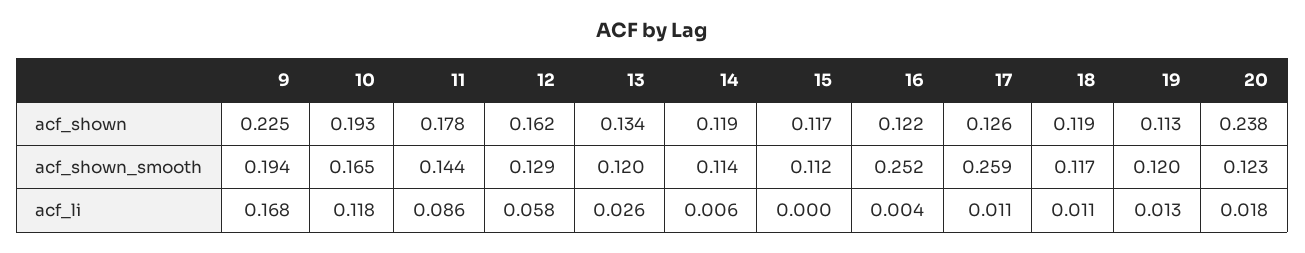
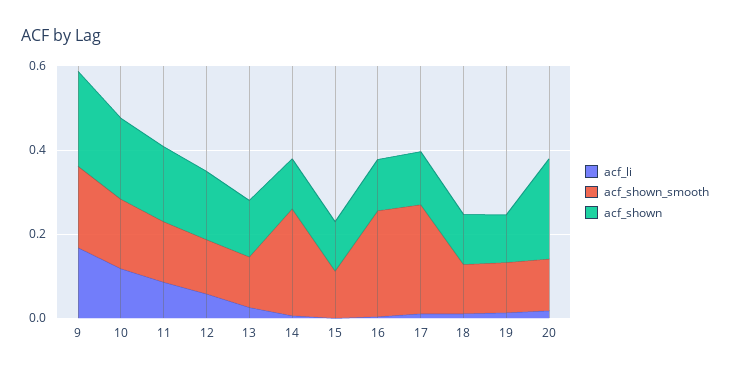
acf_shown_smooth, 14: 0.114 -> 0.25

